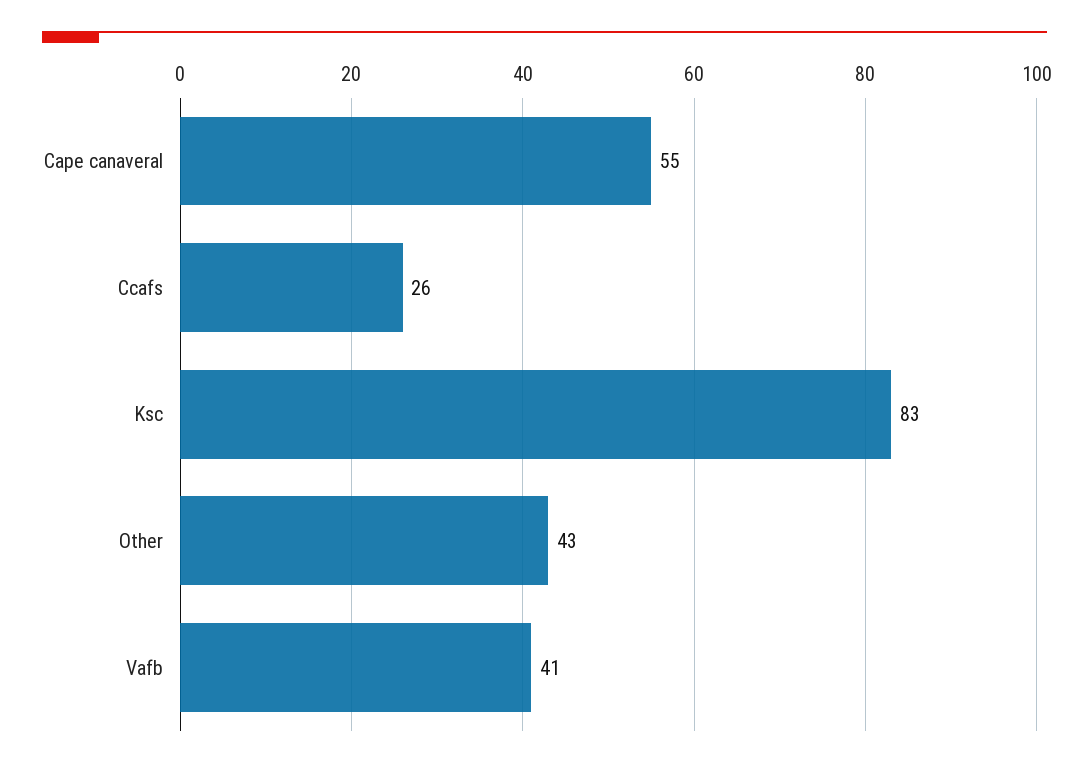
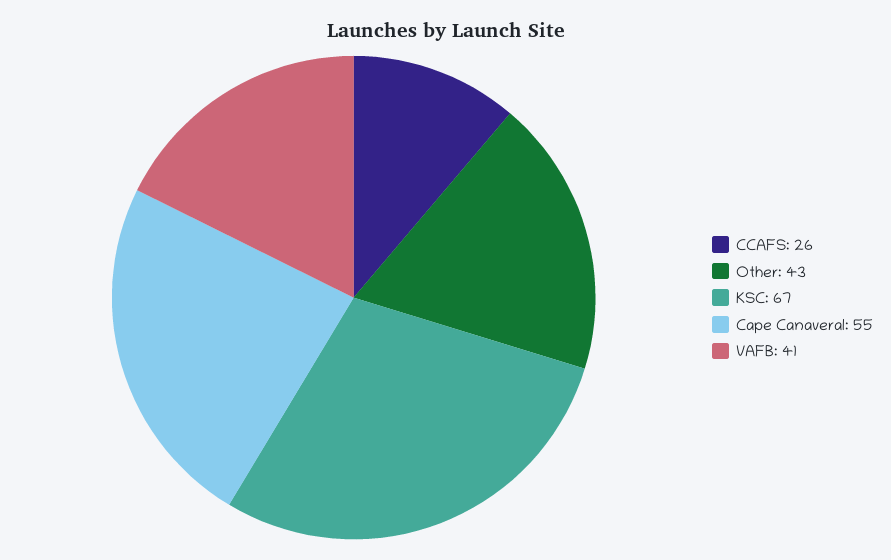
Ksc: 83 -> 67

